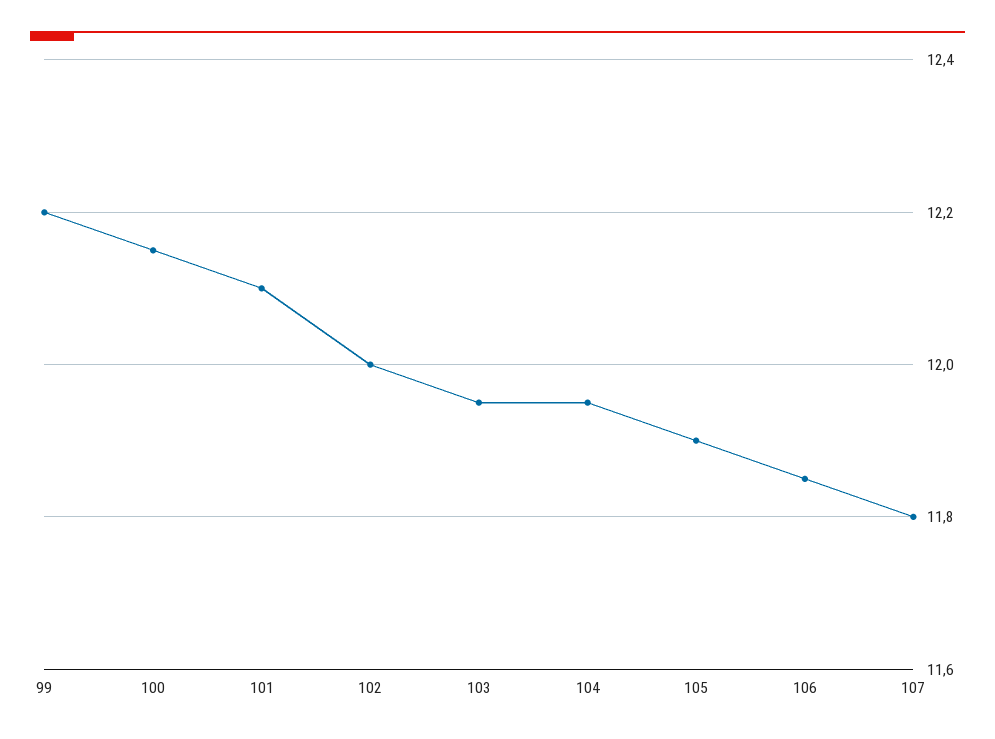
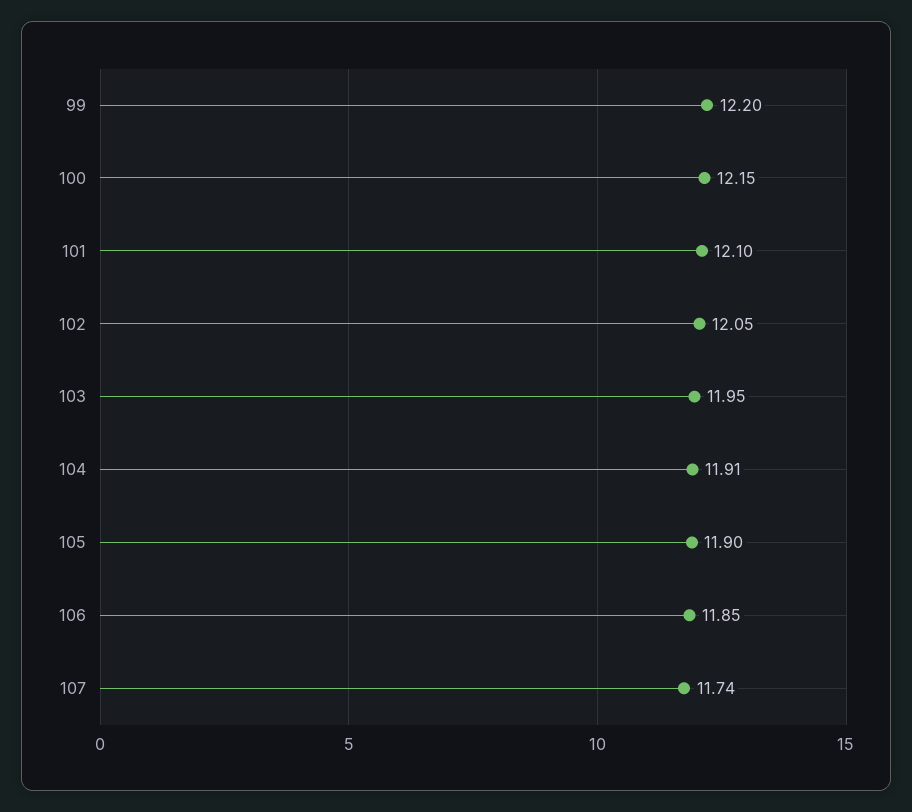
102: 12 -> 12.05
104: 11.95 -> 11.91
107: 11.8 -> 11.74

